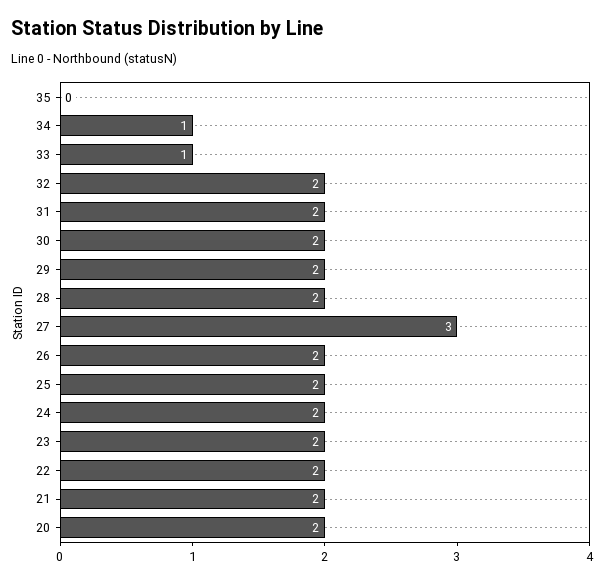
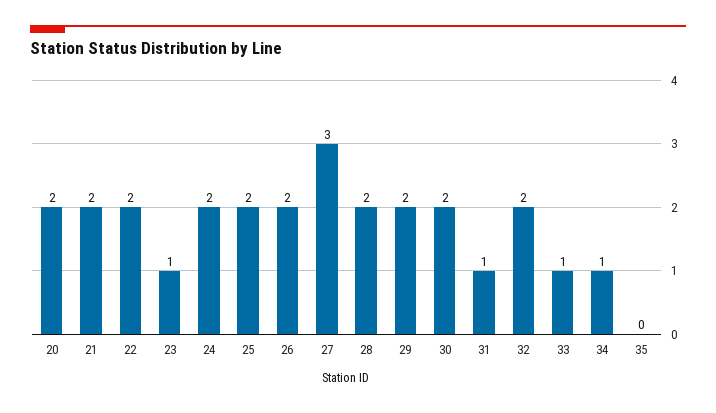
31: 2 -> 1
23: 2 -> 1

